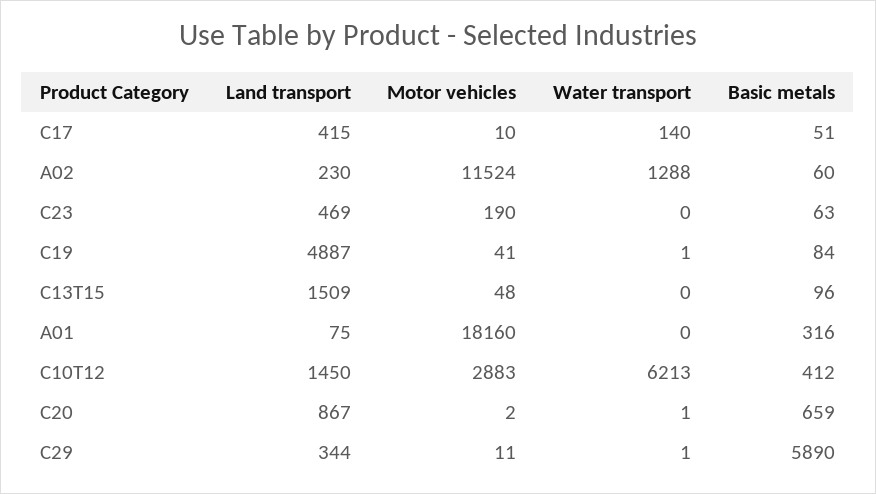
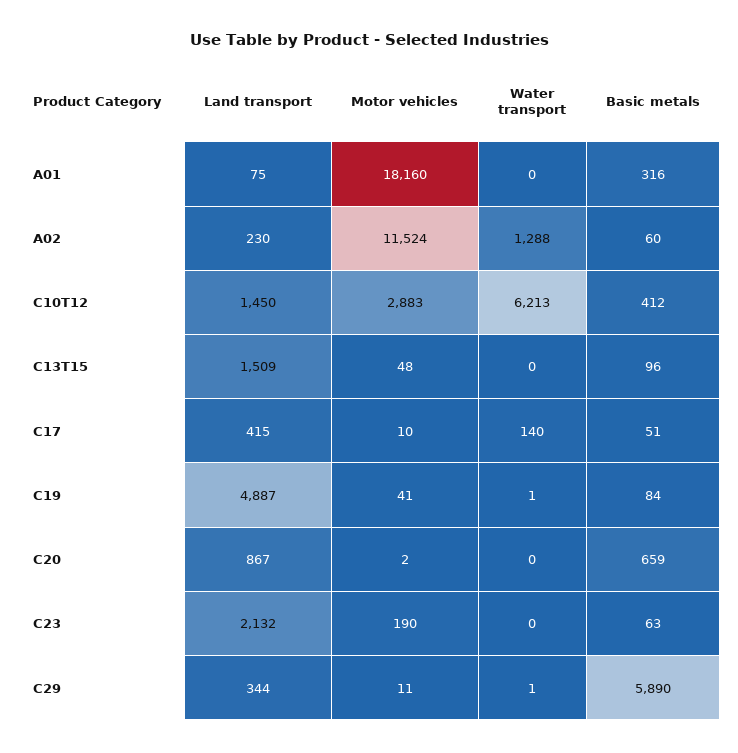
Land transport, C23: 469 -> 2132
Water transport, C20: 1 -> 0

